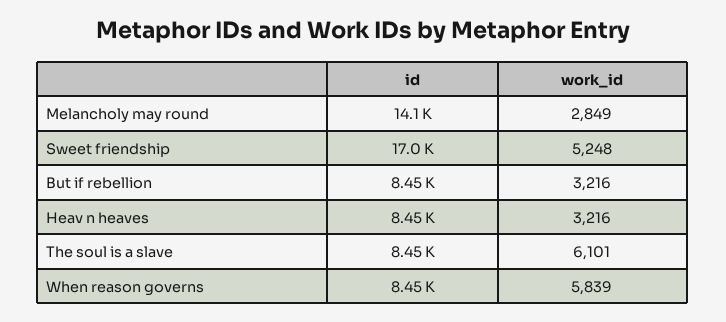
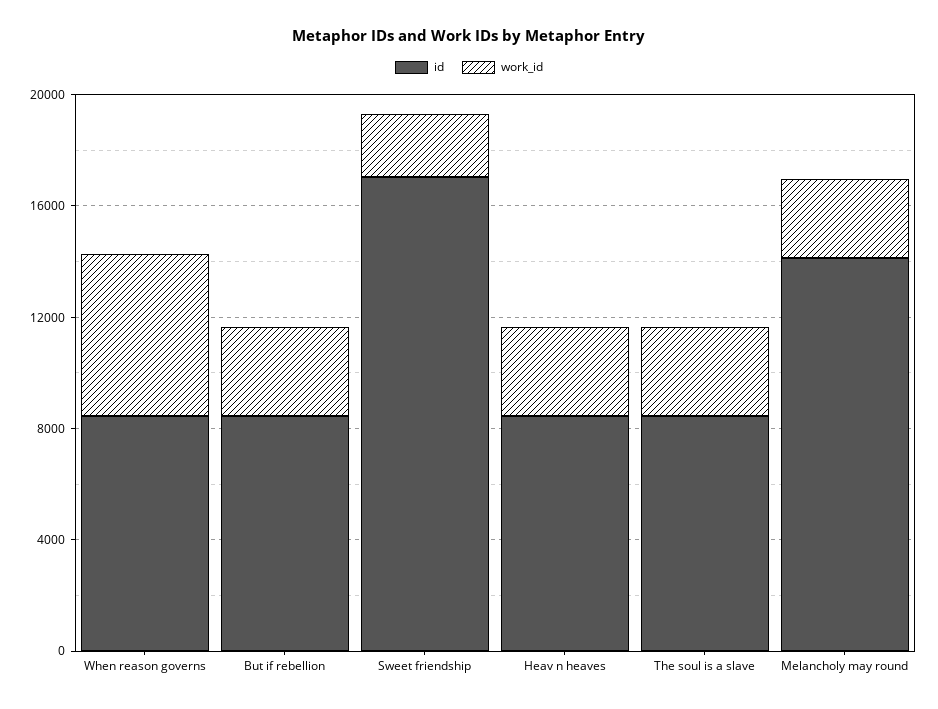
work_id, Sweet friendship: 5248 -> 2000
work_id, The soul is a slave: 6101 -> 3000

